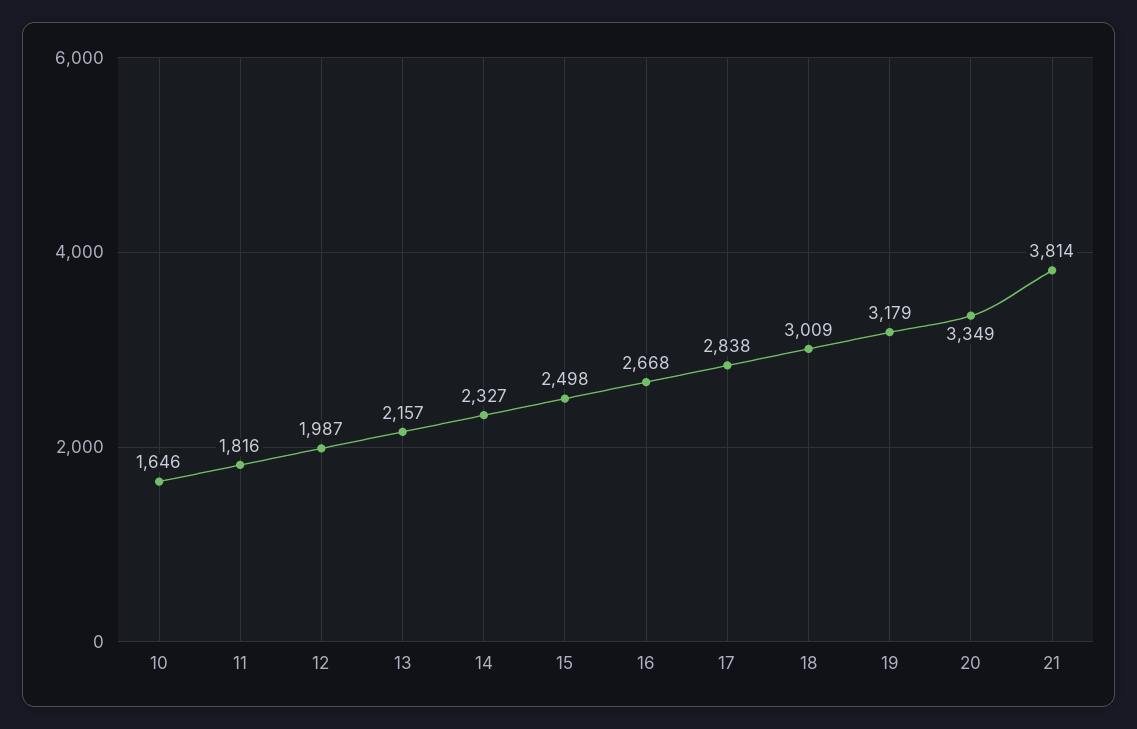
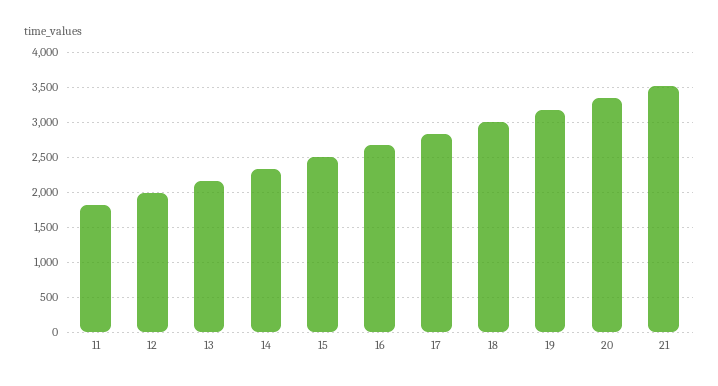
10: 1646 -> none
21: 3814 -> 3500

